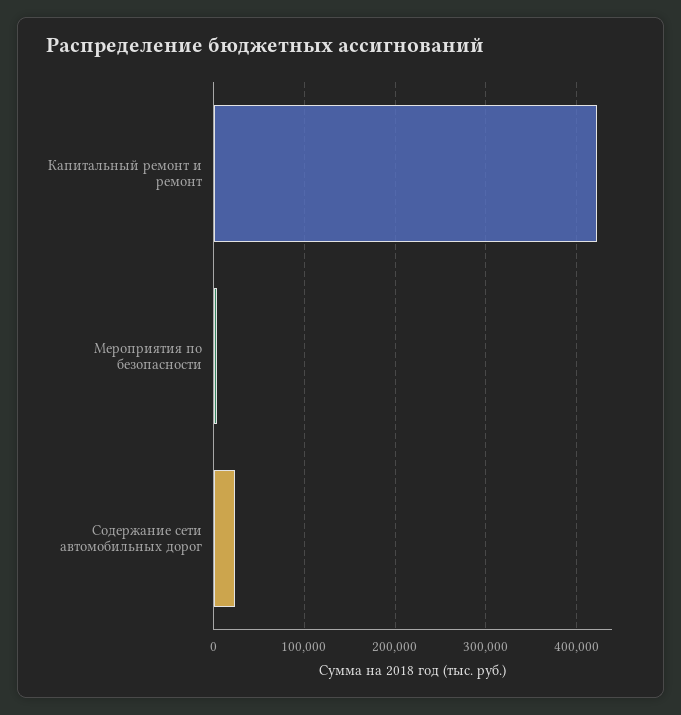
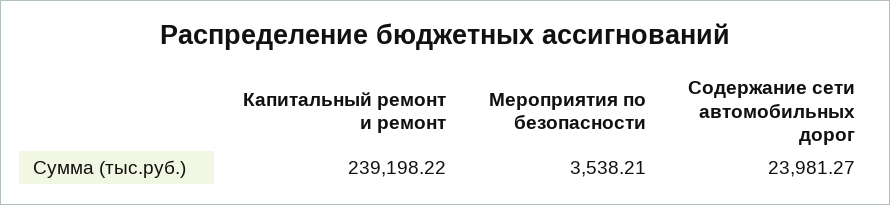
Капитальный ремонт и ремонт: 420000 -> 239198.22

